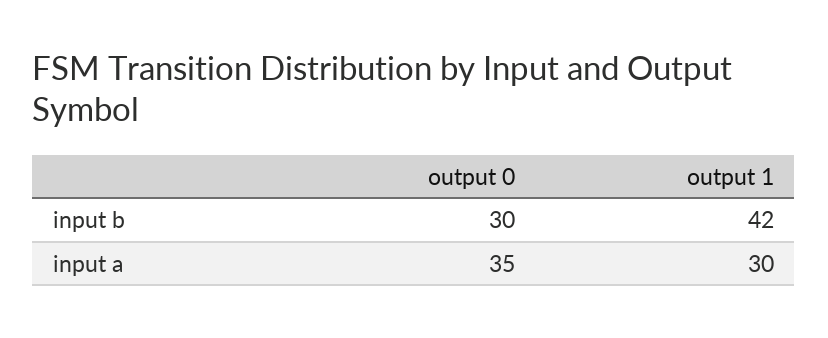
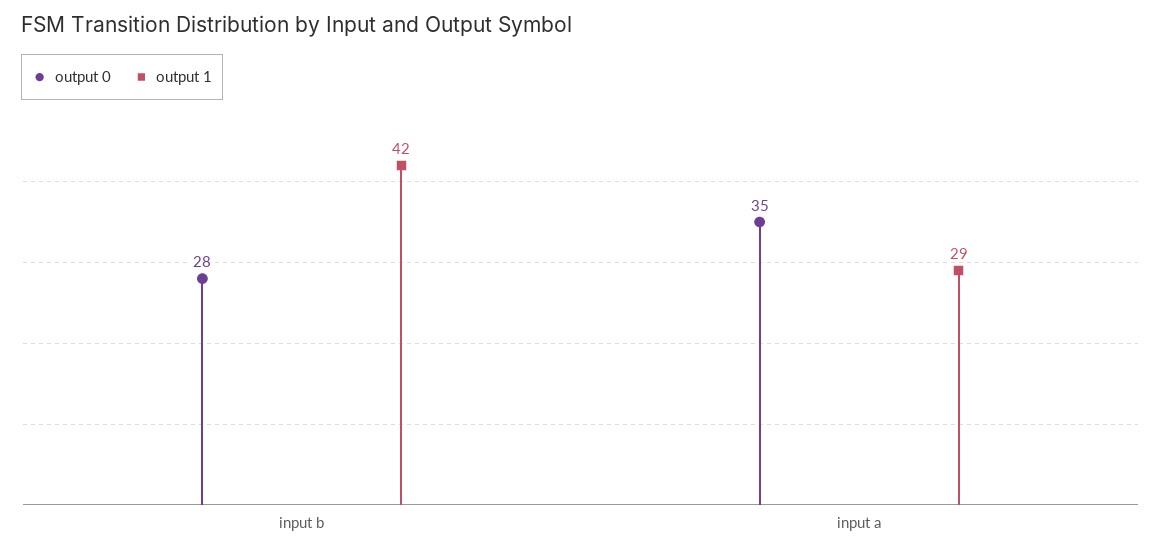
output 0, input b: 30 -> 28
output 1, input a: 30 -> 29

